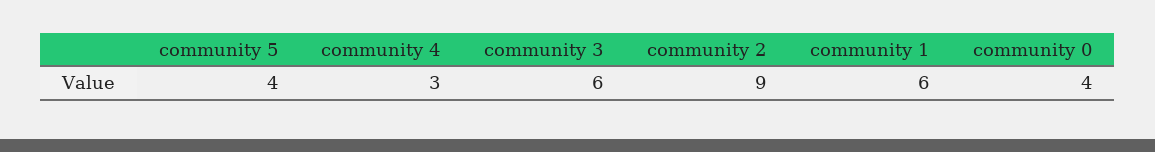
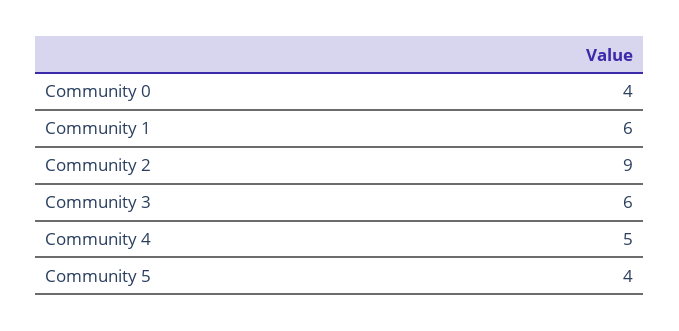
community 4: 3 -> 5

